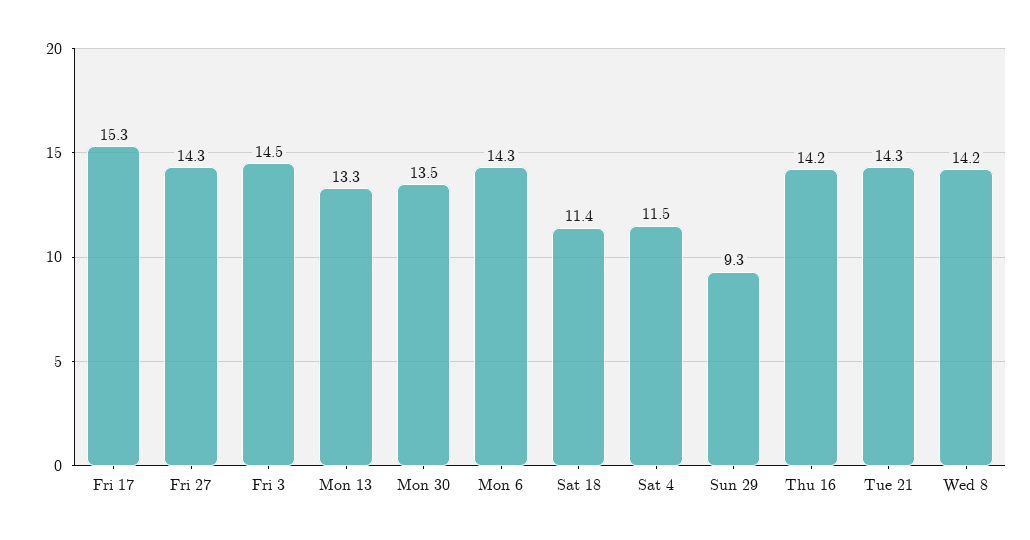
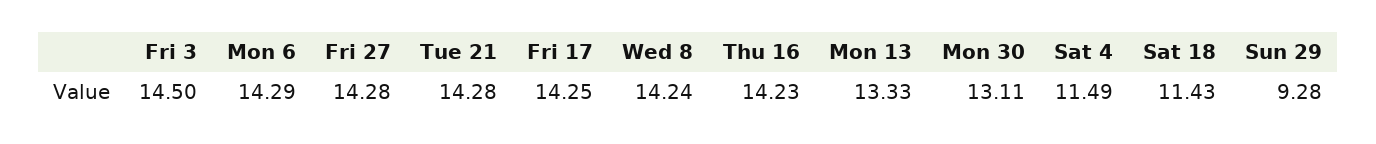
Fri 17: 15.3 -> 14.25
Mon 30: 13.5 -> 13.11

